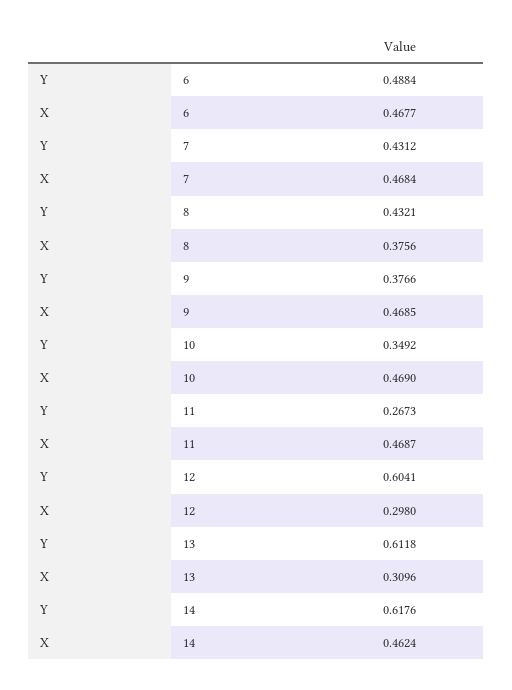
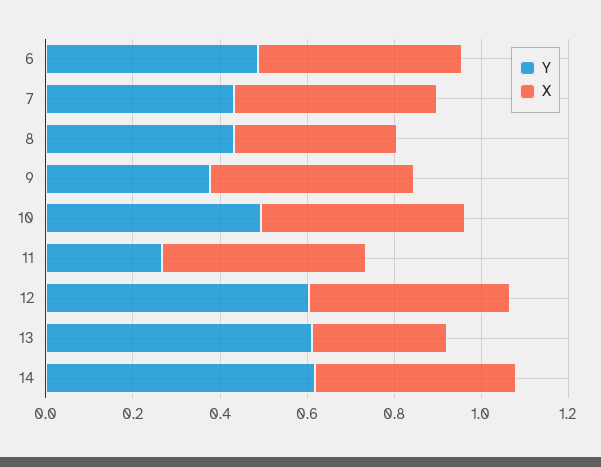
Y, 10: 0.3492 -> 0.5
X, 12: 0.298 -> 0.45

